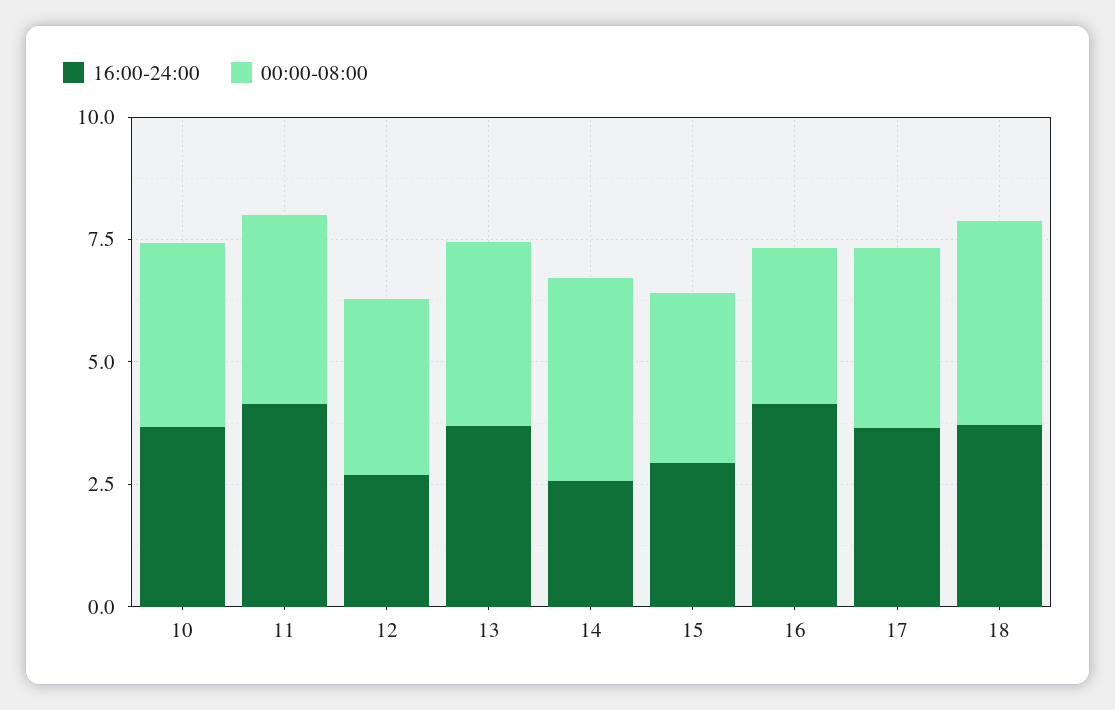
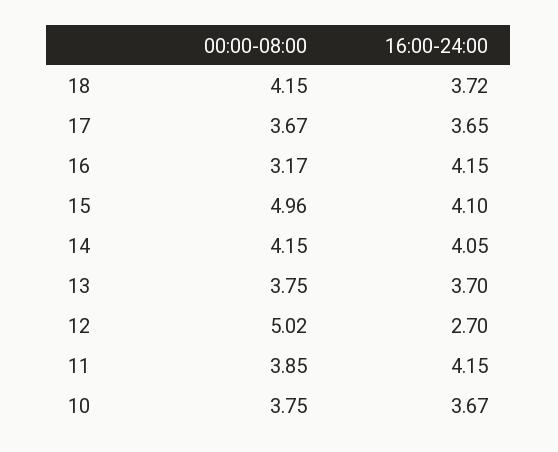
00:00-08:00, 12: 3.5 -> 5.02
16:00-24:00, 14: 2.5 -> 4.05
16:00-24:00, 15: 3 -> 4.1
00:00-08:00, 15: 3.5 -> 4.96

